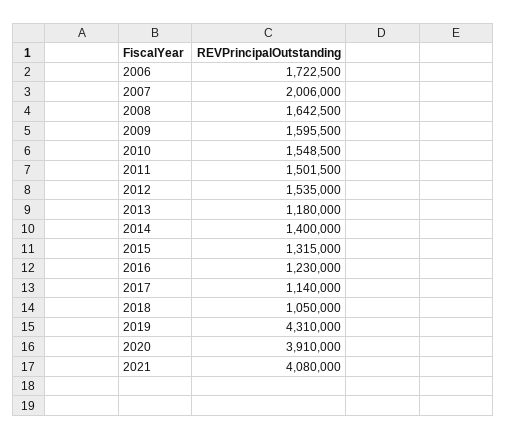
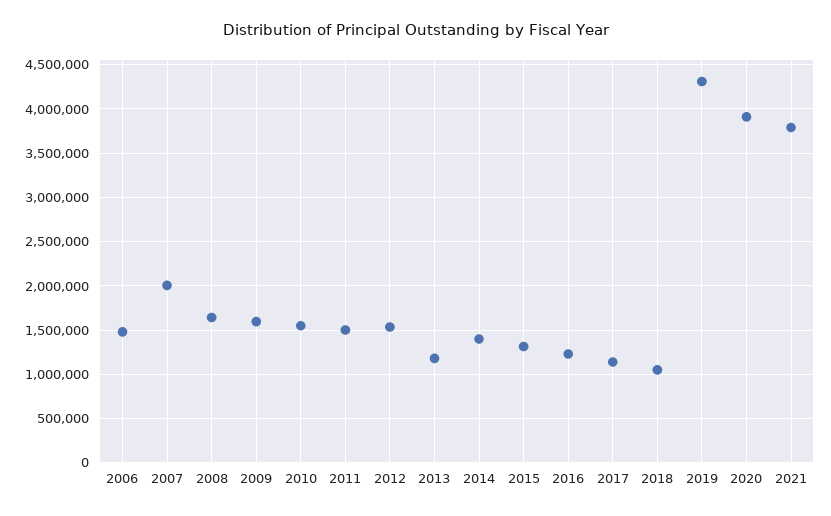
2006: 1722500 -> 1500000
2021: 4080000 -> 3800000

